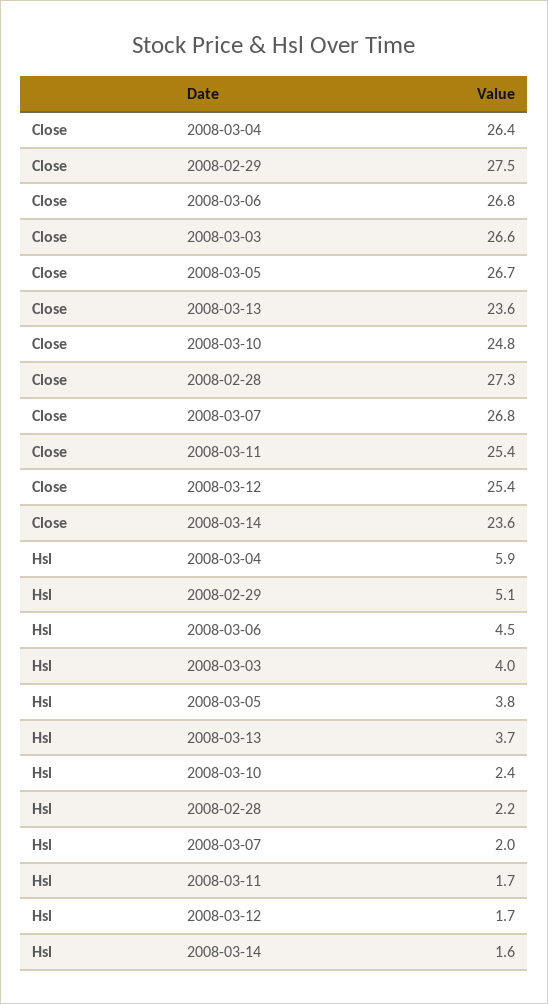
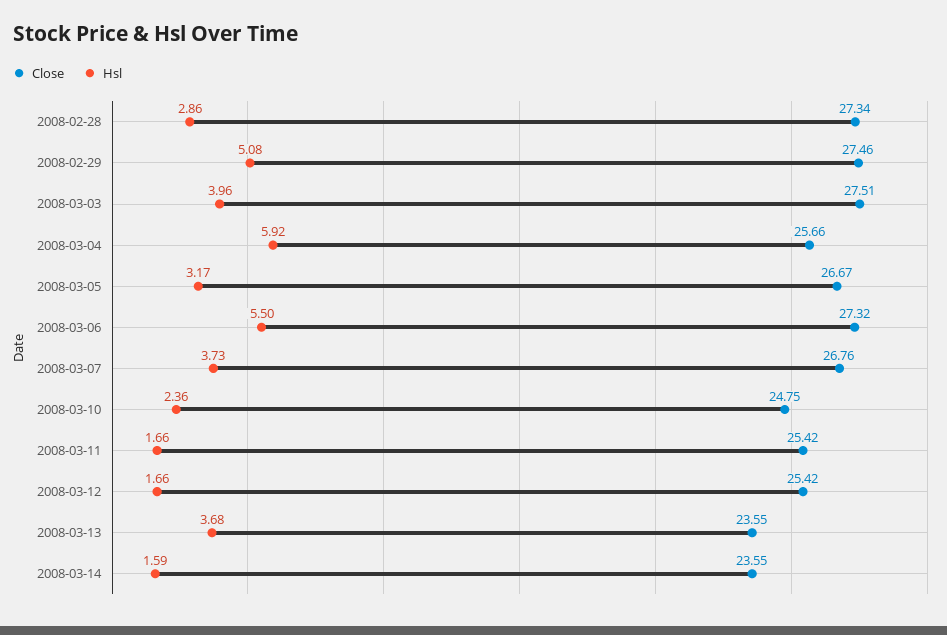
Close, 2008-03-04: 26.4 -> 25.66
Close, 2008-03-06: 26.8 -> 27.32
Close, 2008-03-03: 26.6 -> 27.51
Hsl, 2008-03-06: 4.5 -> 5.5
Hsl, 2008-03-05: 3.8 -> 3.17
Hsl, 2008-02-28: 2.2 -> 2.86
Hsl, 2008-03-07: 2 -> 3.73

